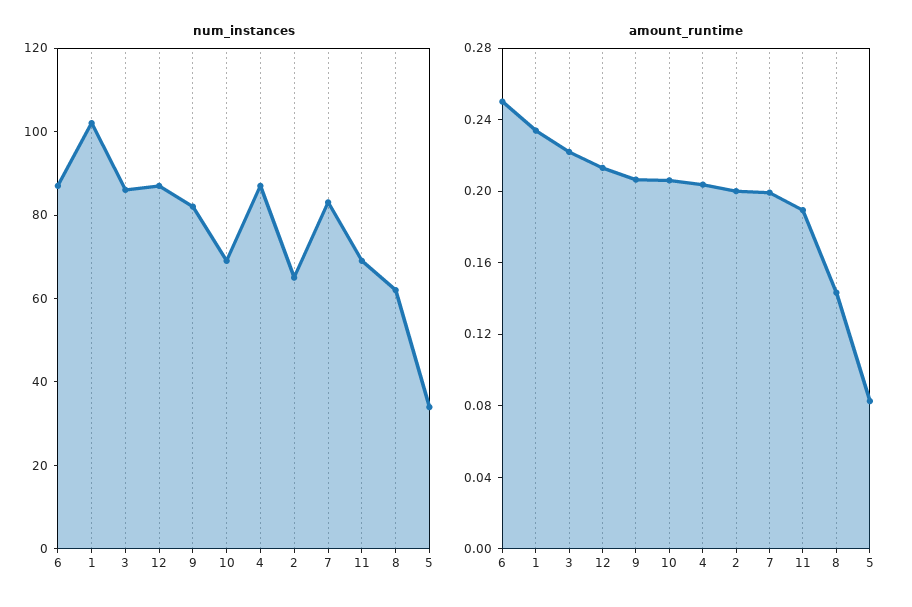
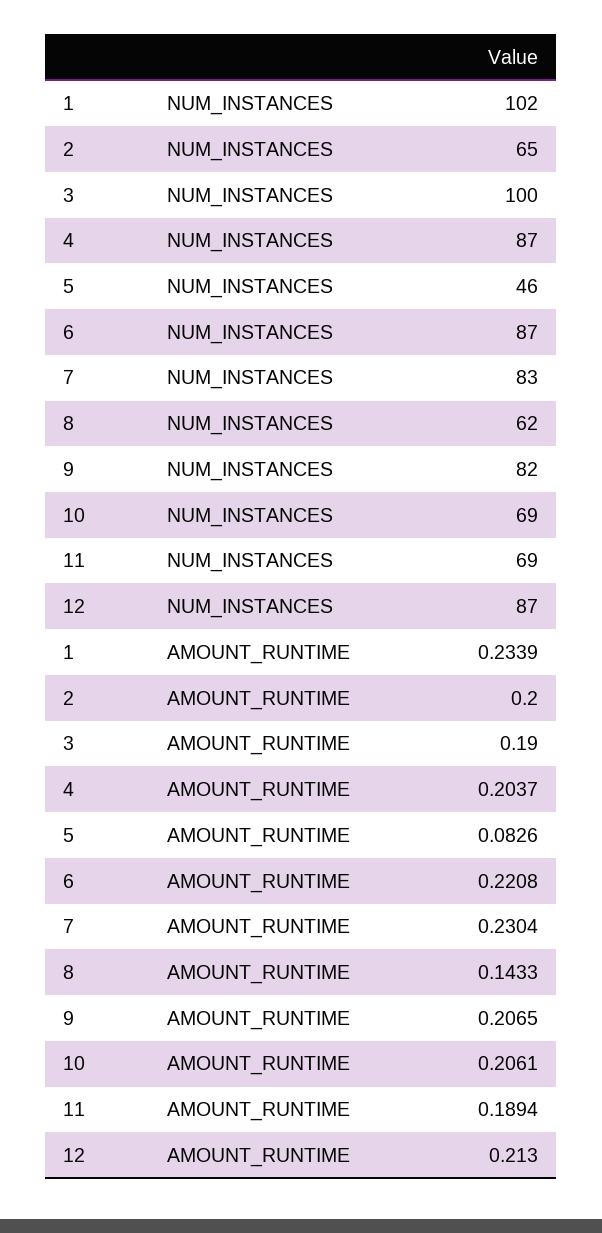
num_instances, 3: 85 -> 100
num_instances, 5: 35 -> 46
amount_runtime, 6: 0.25 -> 0.2208
amount_runtime, 3: 0.22 -> 0.19
amount_runtime, 7: 0.2 -> 0.2304

